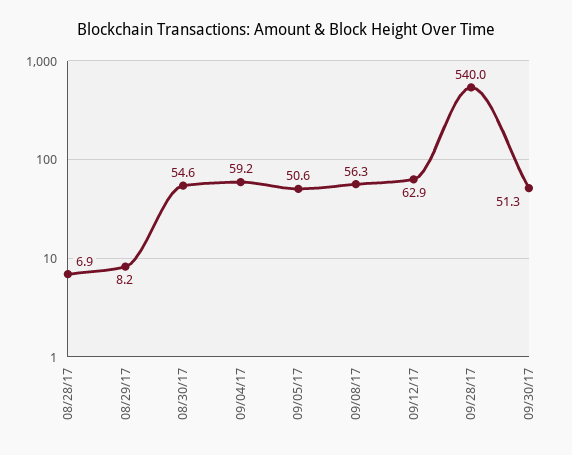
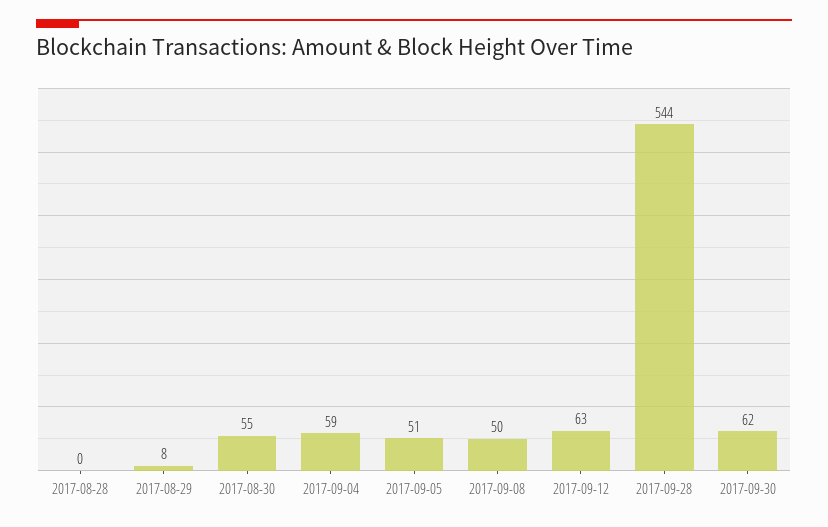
08/28/17: 6.9 -> 0
09/08/17: 56.3 -> 50
09/28/17: 540 -> 544
09/30/17: 51.3 -> 62

